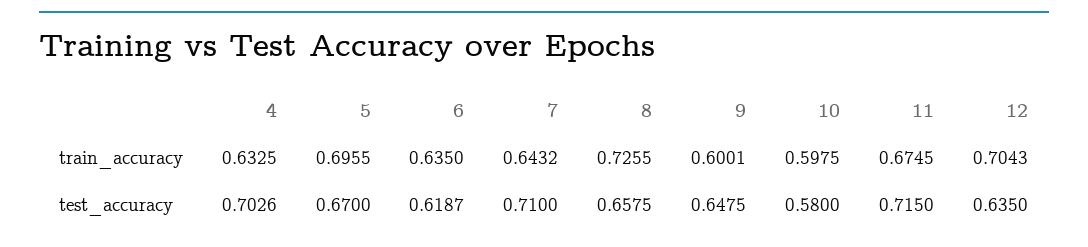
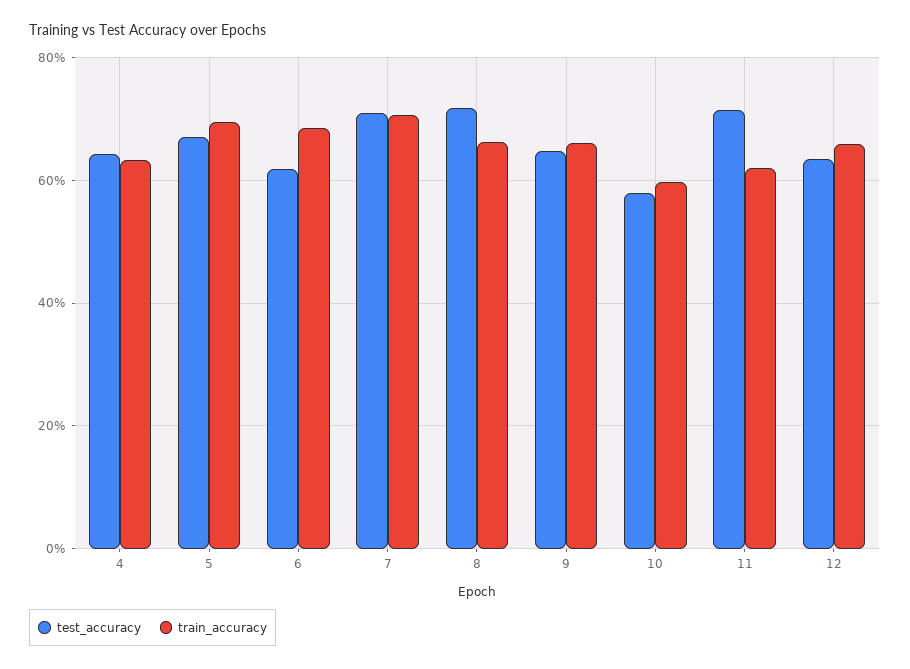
train_accuracy, 6: 0.635 -> 0.68
train_accuracy, 7: 0.6432 -> 0.7
train_accuracy, 8: 0.7255 -> 0.66
train_accuracy, 9: 0.6001 -> 0.66
train_accuracy, 11: 0.6745 -> 0.62
train_accuracy, 12: 0.7043 -> 0.66
test_accuracy, 4: 0.7026 -> 0.64
test_accuracy, 8: 0.6575 -> 0.72

